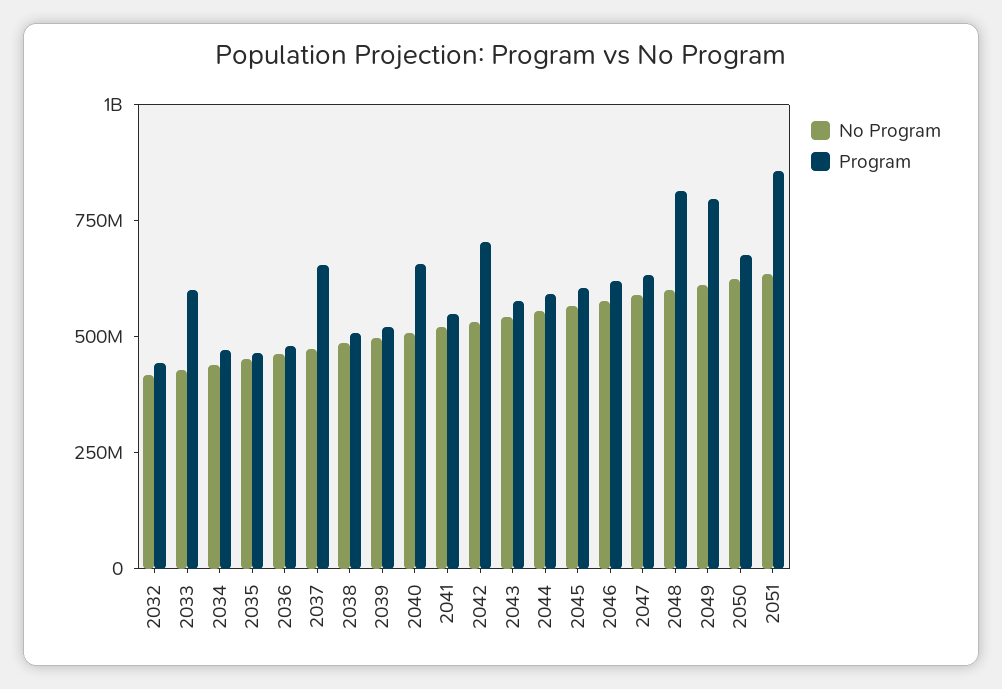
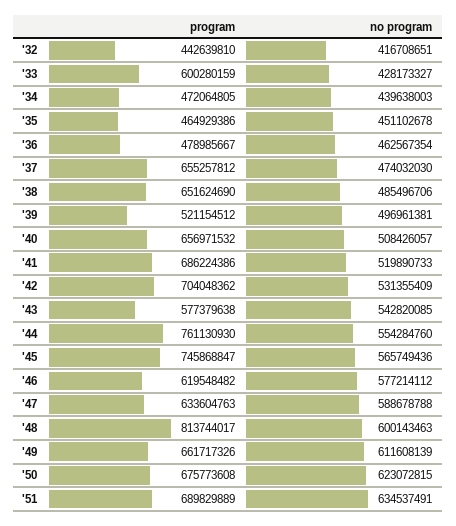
Program, 2038: 500000000 -> 651624690
Program, 2041: 550000000 -> 686224386
Program, 2044: 600000000 -> 761130930
Program, 2045: 600000000 -> 745868847
Program, 2049: 800000000 -> 661717326
Program, 2051: 850000000 -> 689829889

